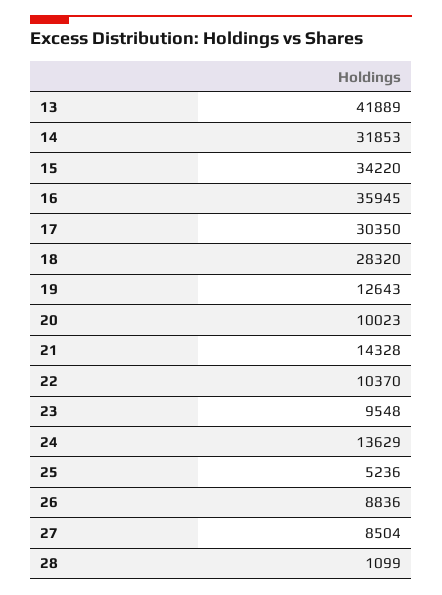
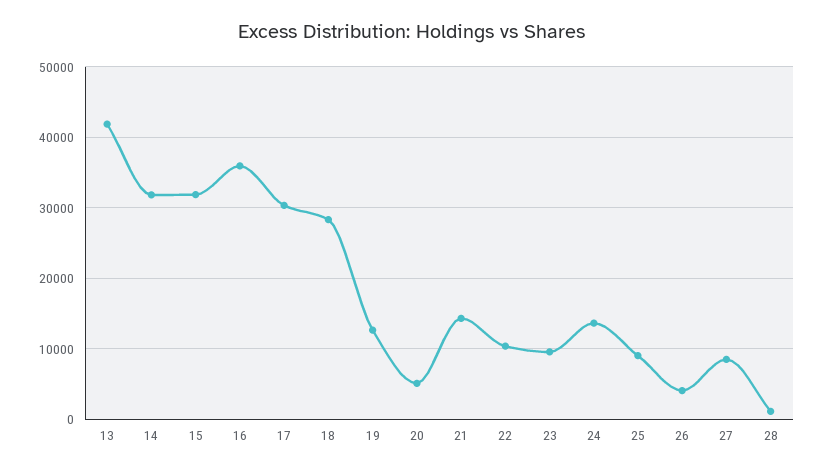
15: 34220 -> 32000
20: 10023 -> 5000
25: 5236 -> 9000
26: 8836 -> 4000

